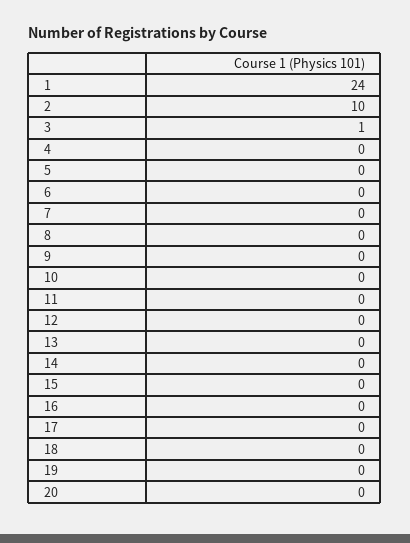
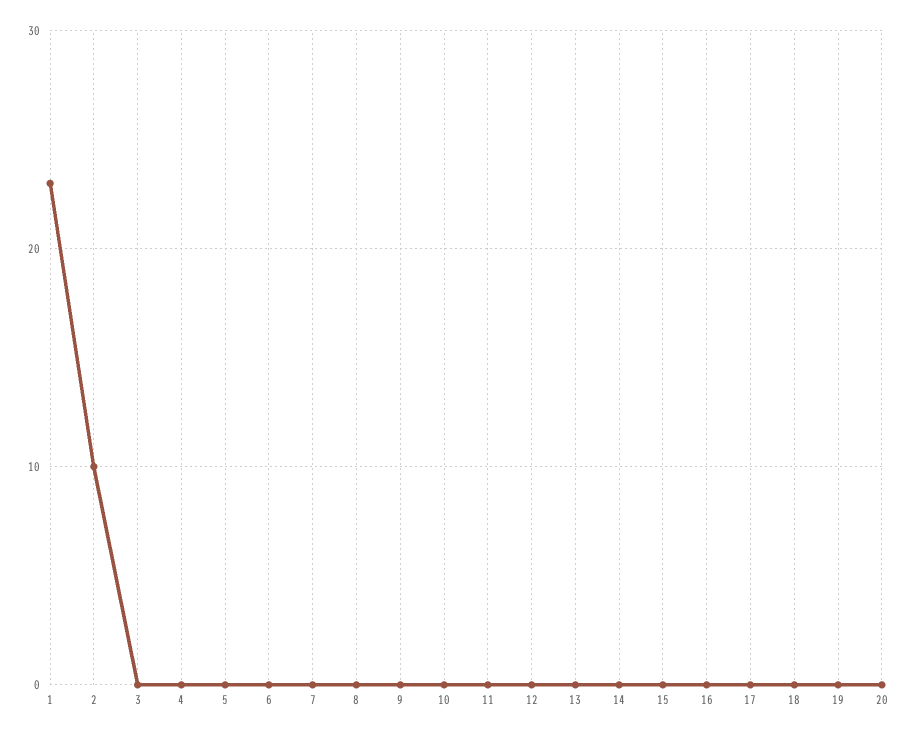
1: 24 -> 23
3: 1 -> 0

